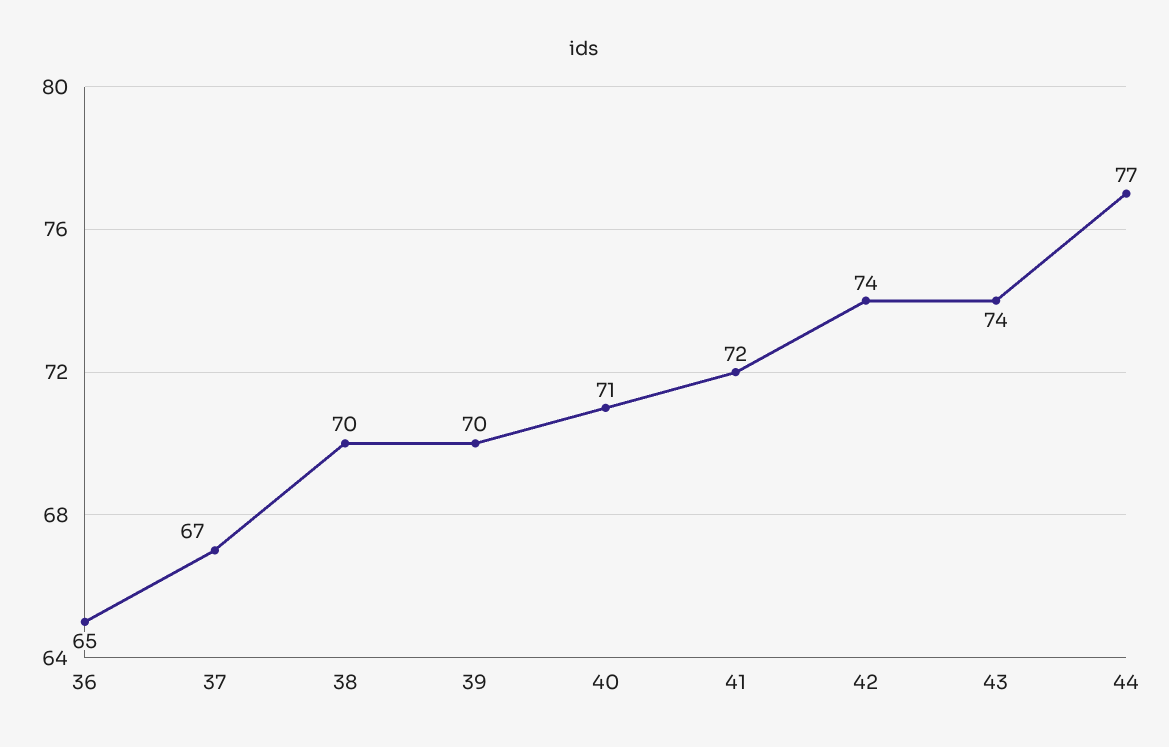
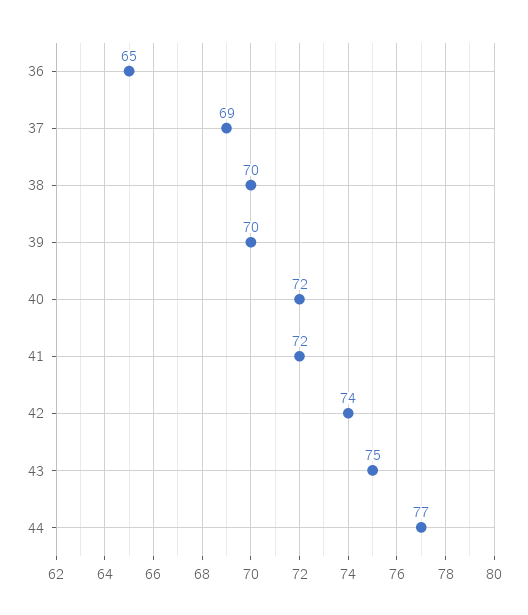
37: 67 -> 69
40: 71 -> 72
43: 74 -> 75

